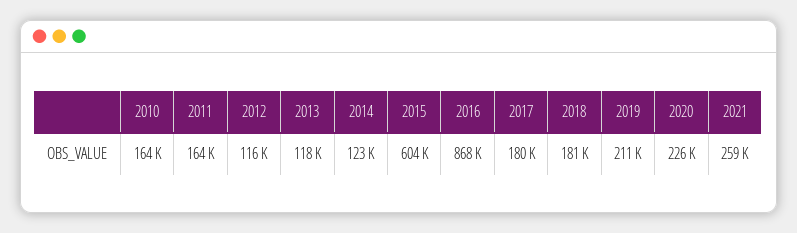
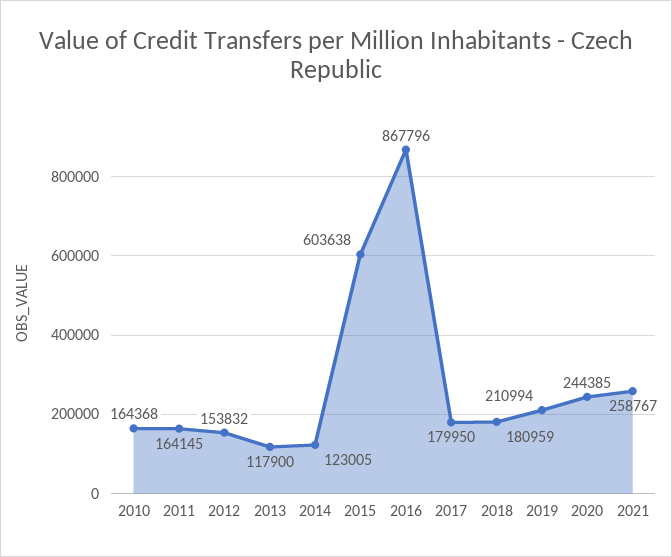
2012: 116000 -> 153832
2020: 226000 -> 244385

